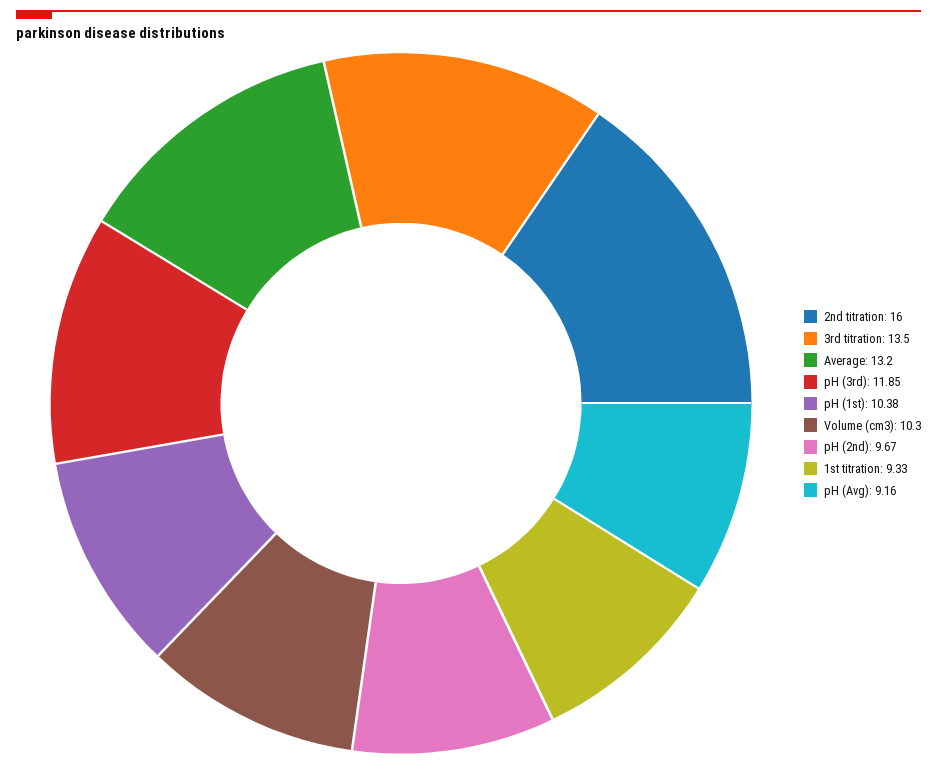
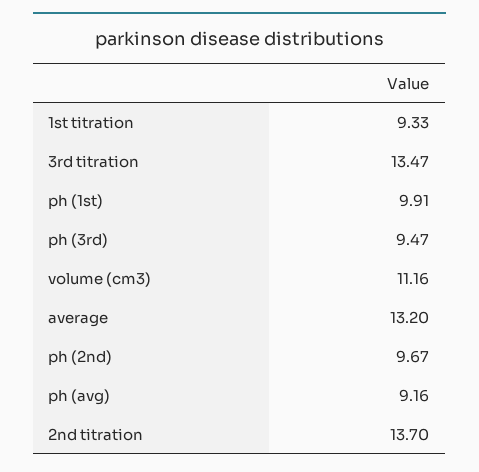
2nd titration: 16 -> 13.7
3rd titration: 13.5 -> 13.47
pH (3rd): 11.85 -> 9.47
pH (1st): 10.38 -> 9.91
Volume (cm3): 10.3 -> 11.16

